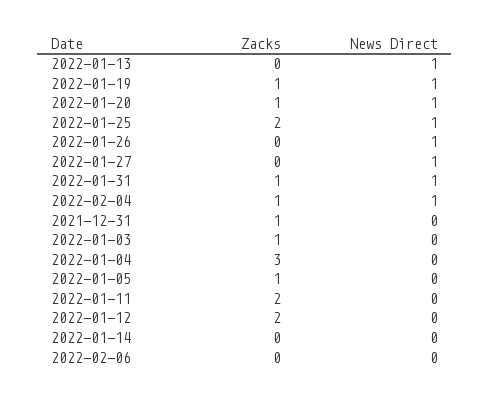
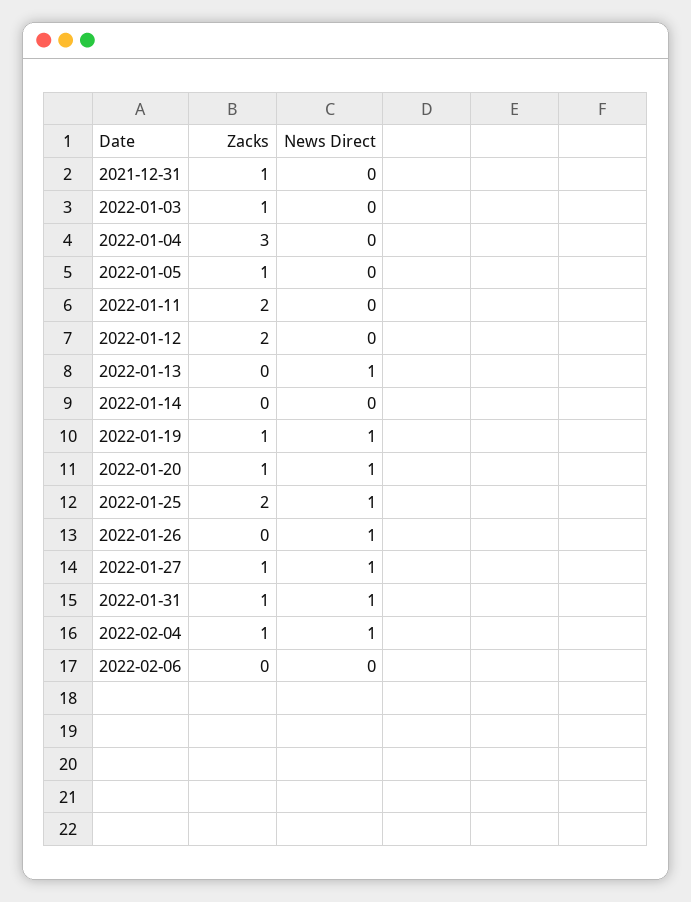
Zacks, 2022-01-27: 0 -> 1

